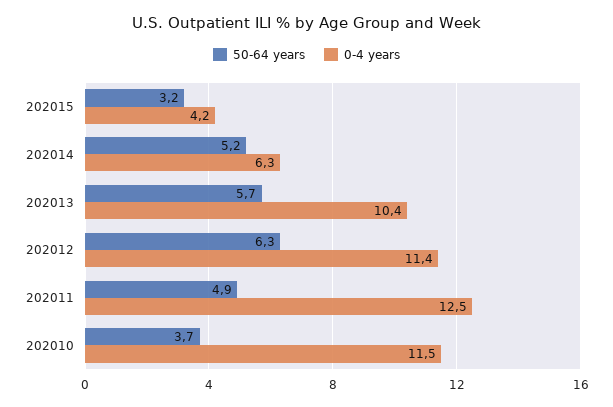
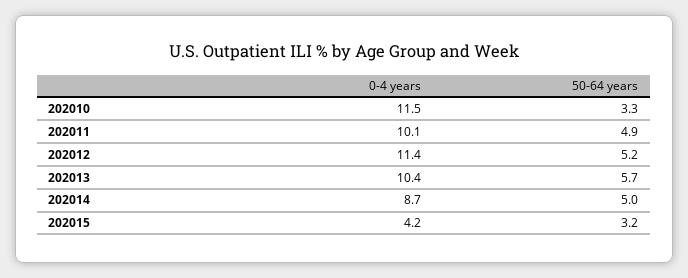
50-64 years, 202014: 5.2 -> 5
0-4 years, 202014: 6.3 -> 8.7
50-64 years, 202012: 6.3 -> 5.2
0-4 years, 202011: 12.5 -> 10.1
50-64 years, 202010: 3.7 -> 3.3

